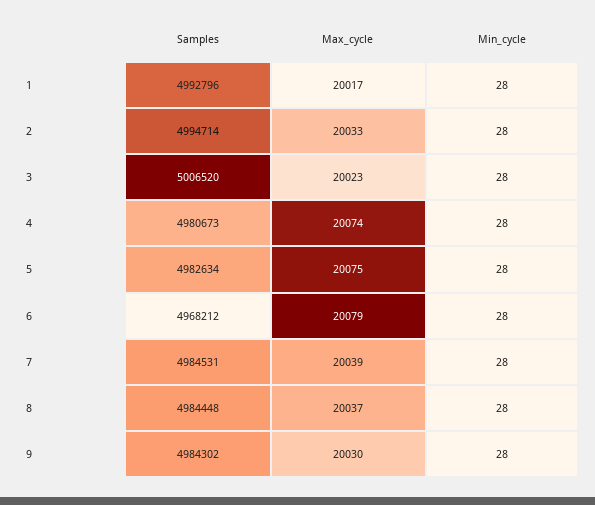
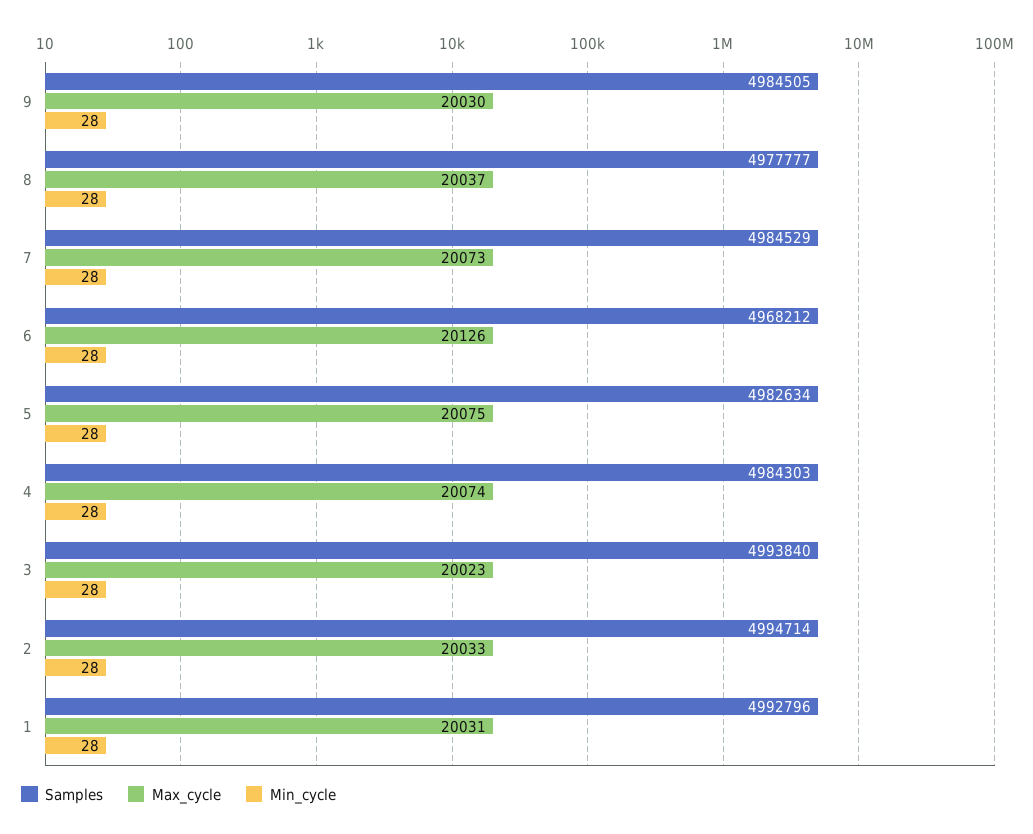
Max_cycle, 1: 20017 -> 20031
Samples, 3: 5006520 -> 4993840
Samples, 4: 4980673 -> 4984303
Max_cycle, 6: 20079 -> 20126
Samples, 7: 4984531 -> 4984529
Max_cycle, 7: 20039 -> 20073
Samples, 8: 4984448 -> 4977777
Samples, 9: 4984302 -> 4984505

